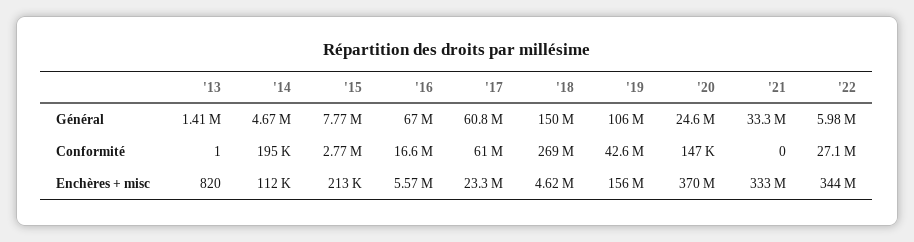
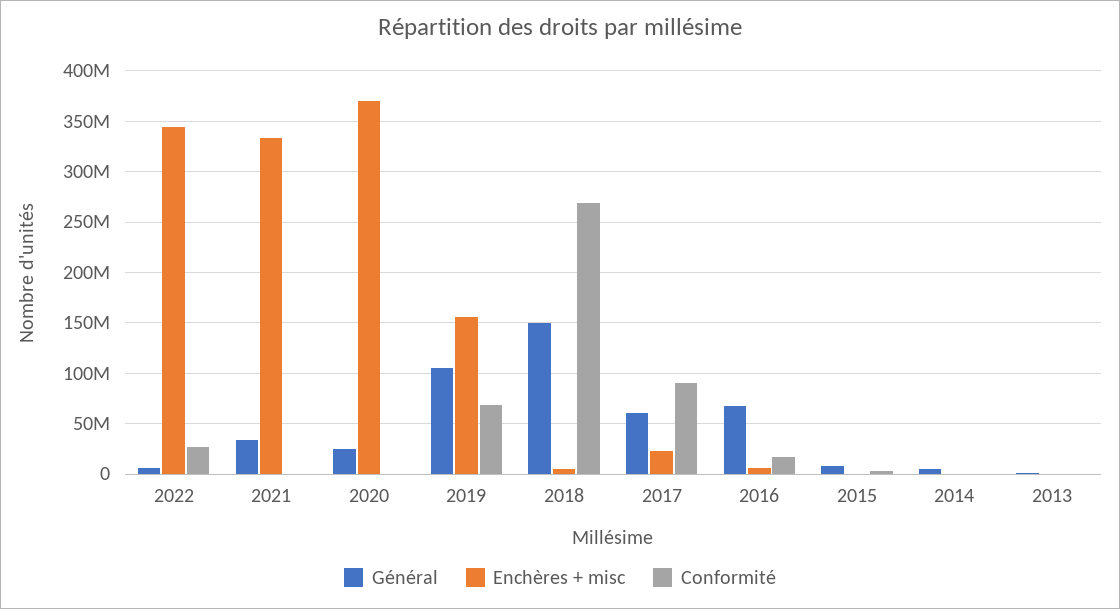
Conformité, '17: 61000000 -> 90000000
Conformité, '19: 42600000 -> 70000000

